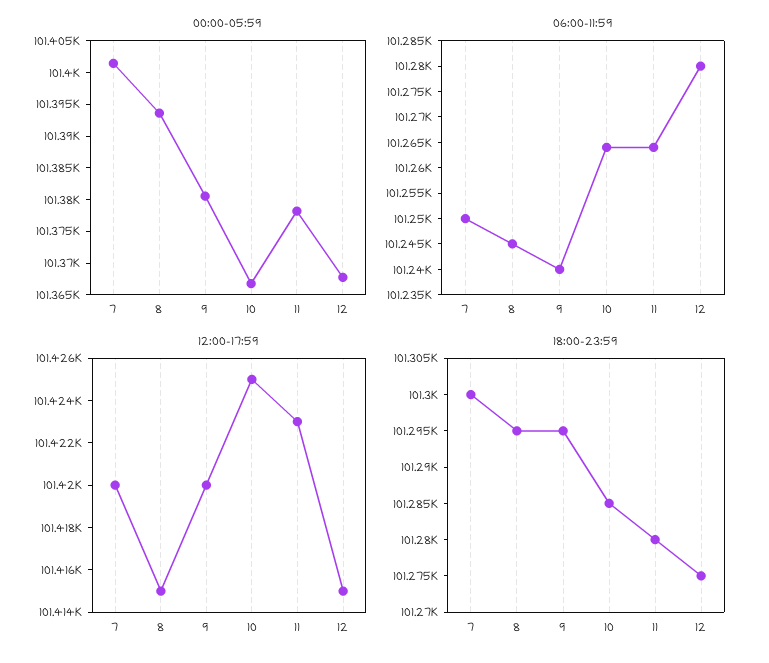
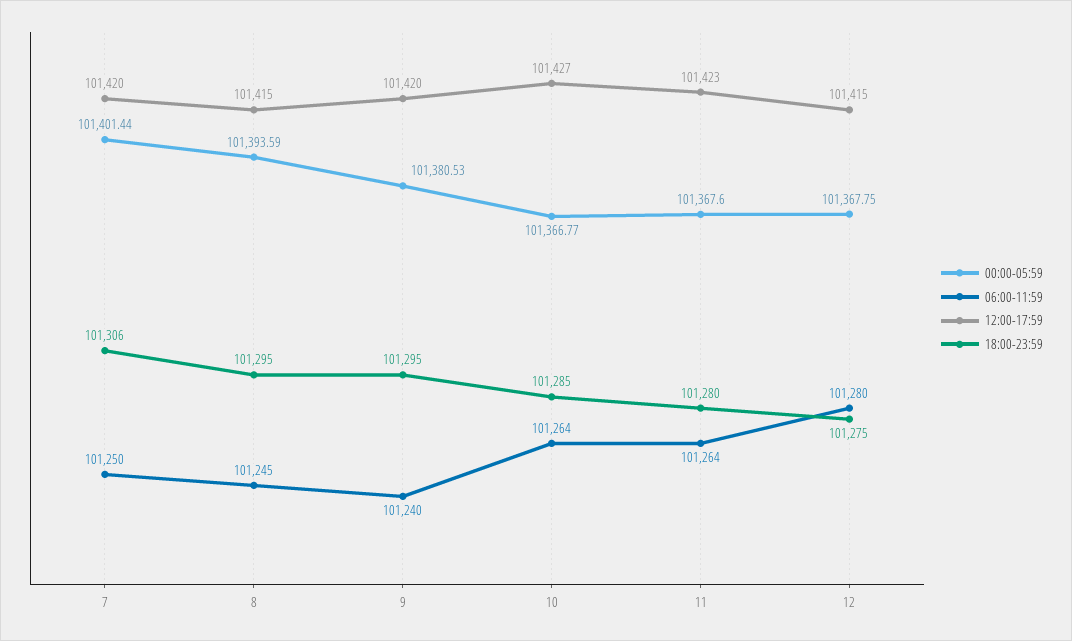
00:00-05:59, 11: 101377.5 -> 101367.6
12:00-17:59, 10: 101425 -> 101427
18:00-23:59, 7: 101300 -> 101306

